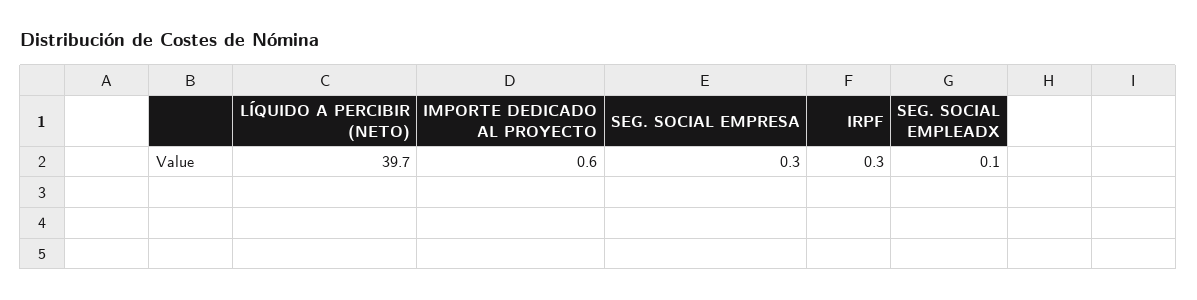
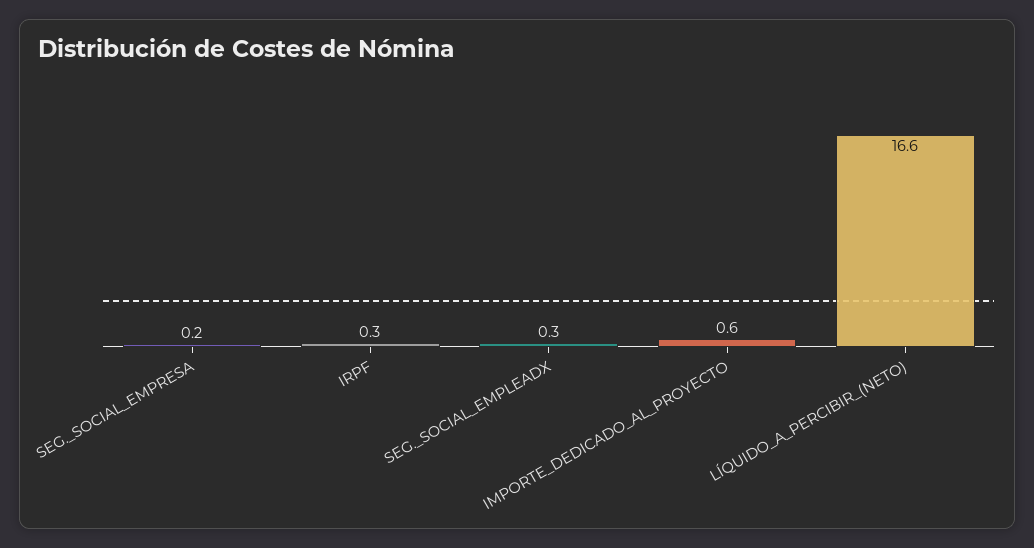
LÍQUIDO A PERCIBIR (NETO): 39.7 -> 16.6
SEG. SOCIAL EMPRESA: 0.3 -> 0.2
SEG. SOCIAL EMPLEADX: 0.1 -> 0.3

